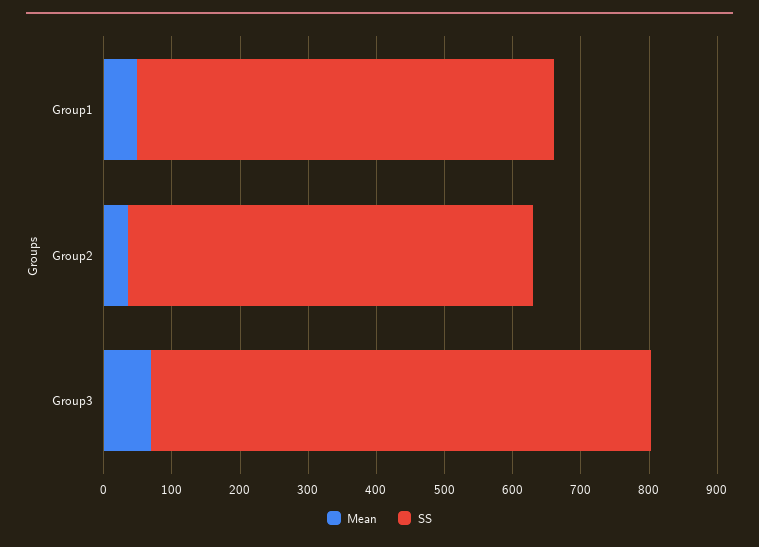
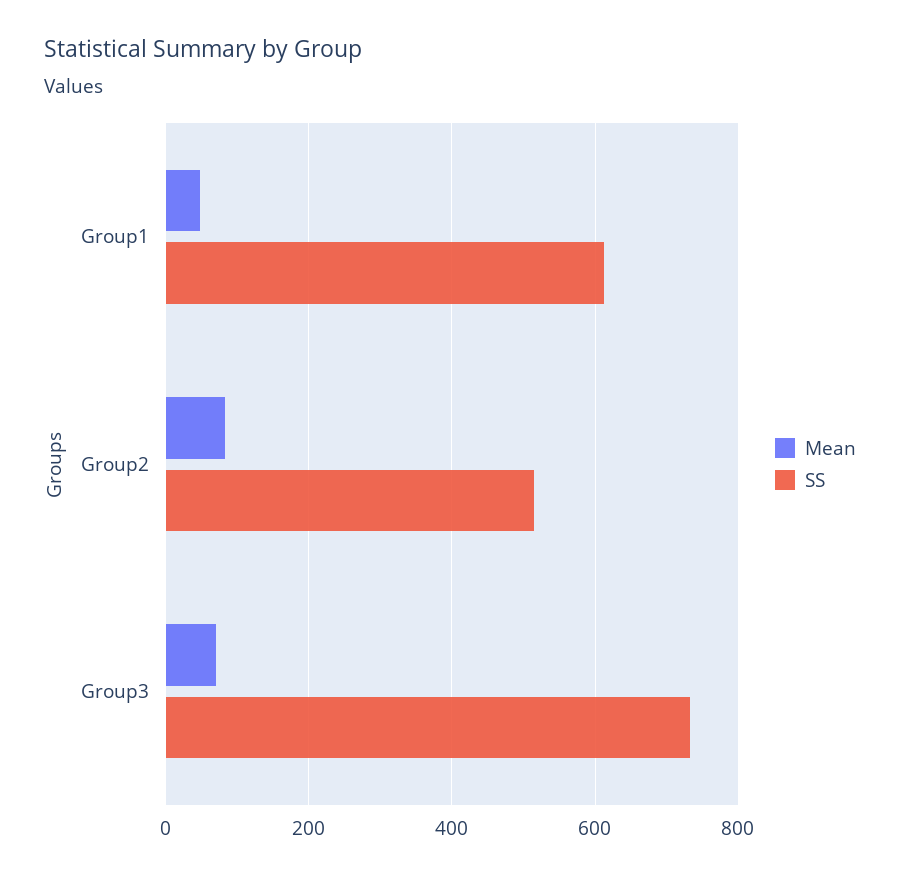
Mean, Group2: 40 -> 80
SS, Group2: 600 -> 520

